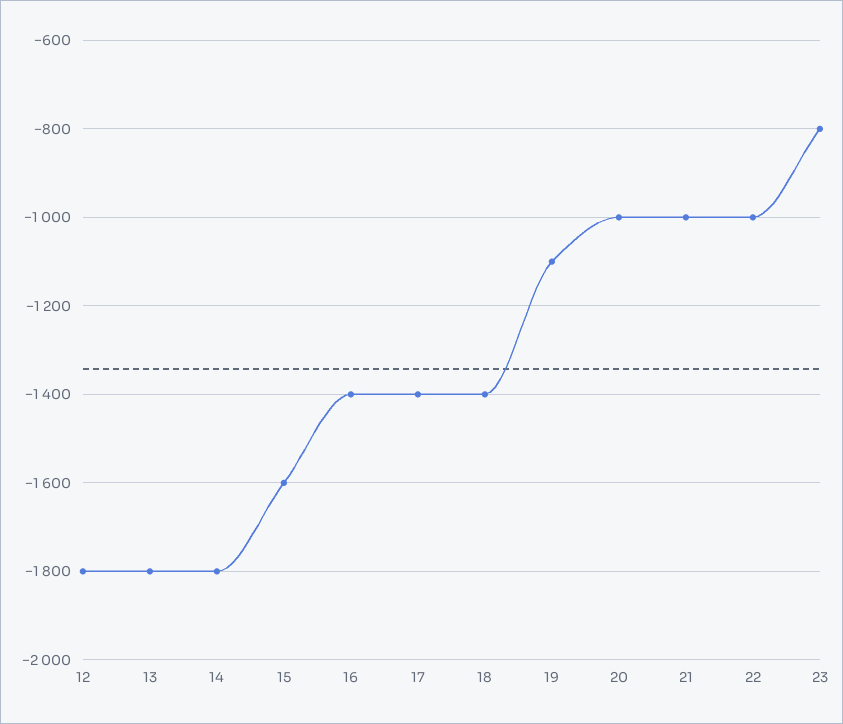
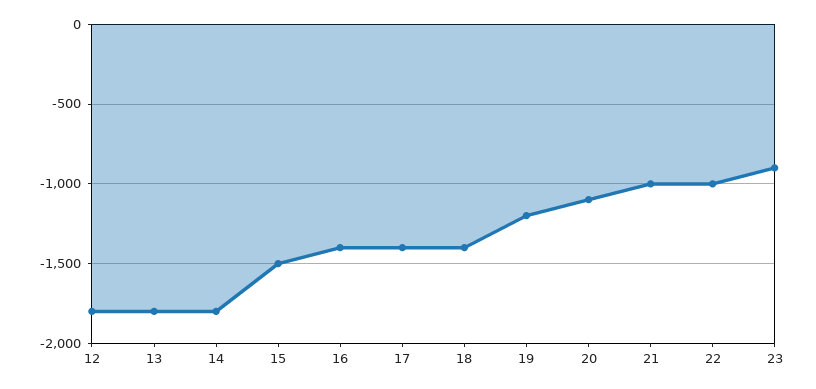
15: -1600 -> -1500
19: -1100 -> -1200
20: -1000 -> -1100
23: -800 -> -900

